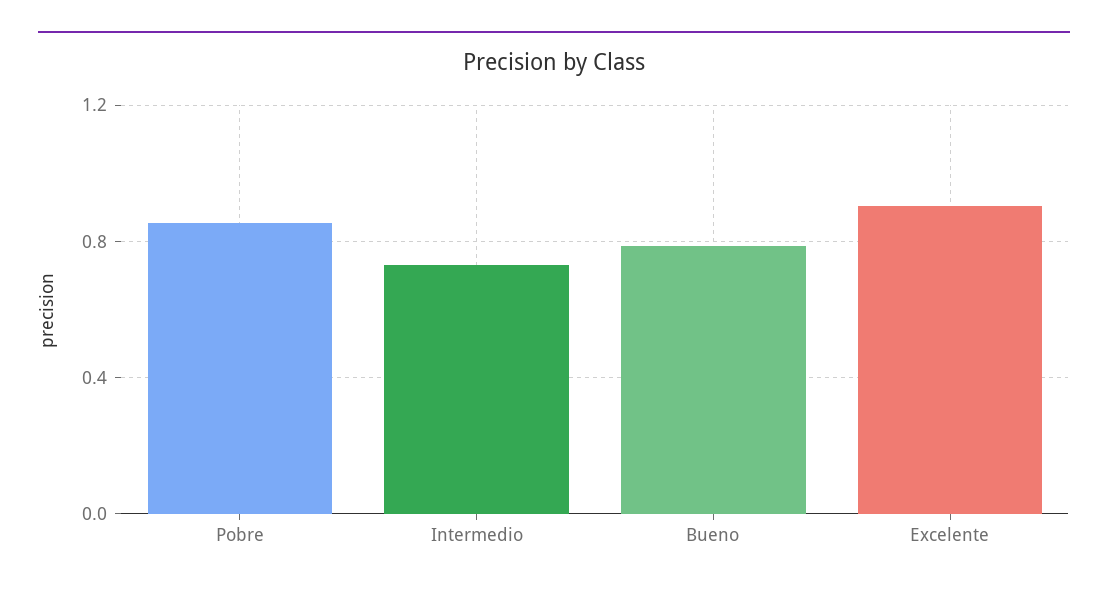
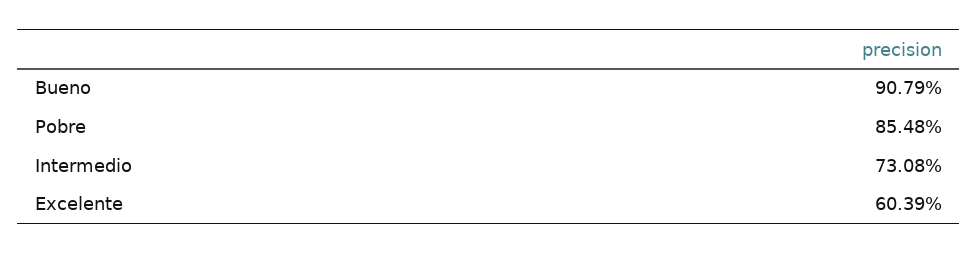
Bueno: 0.8 -> 0.9079
Excelente: 0.9 -> 0.6039

